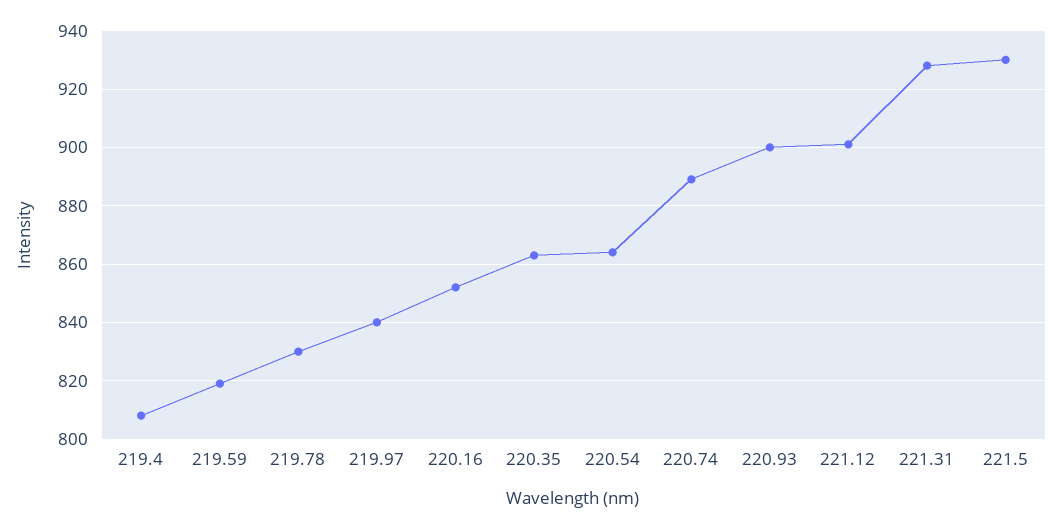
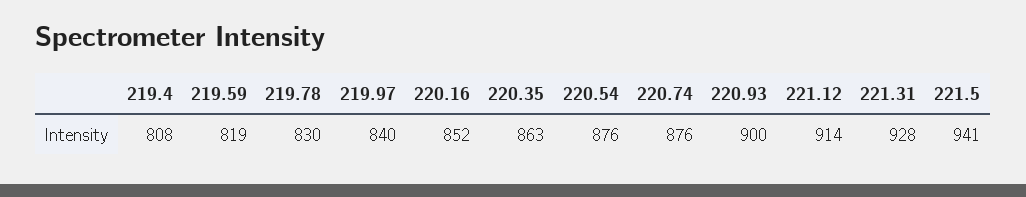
220.54: 865 -> 876
220.74: 890 -> 876
221.12: 900 -> 914
221.5: 930 -> 941

